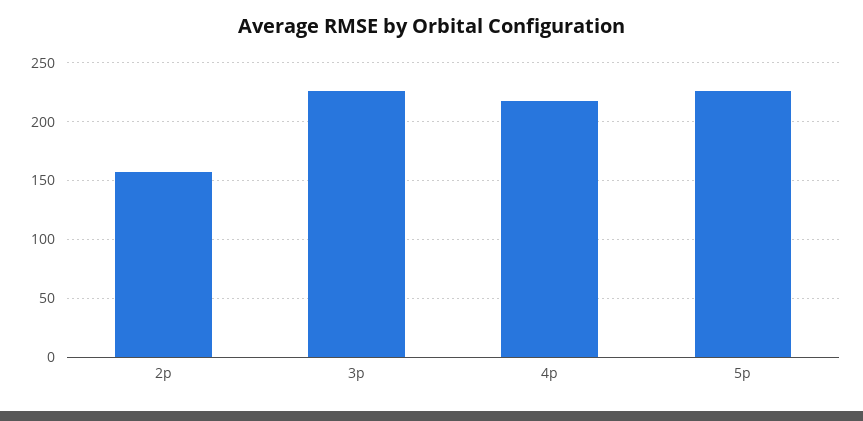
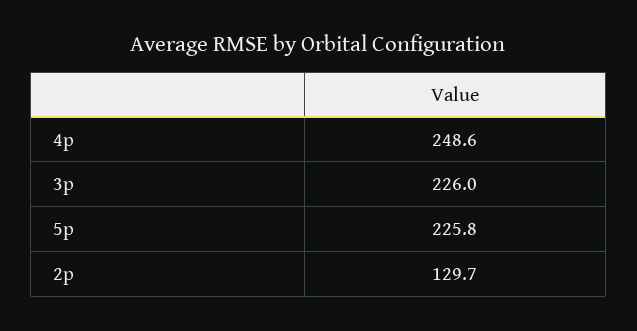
2p: 160 -> 129.7
4p: 220 -> 248.6

